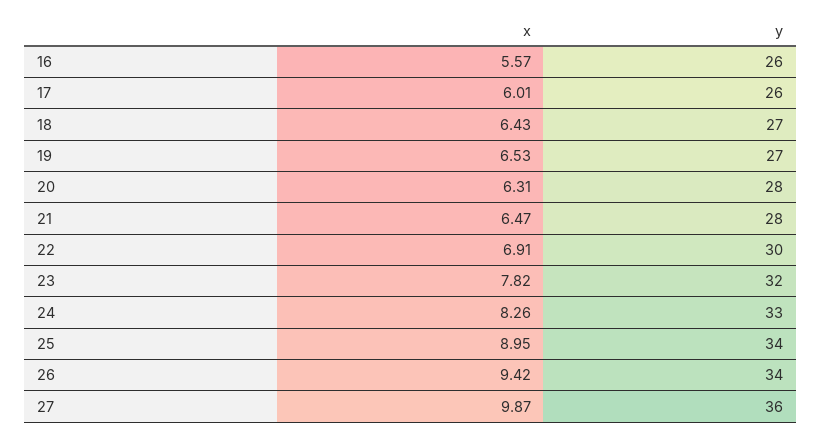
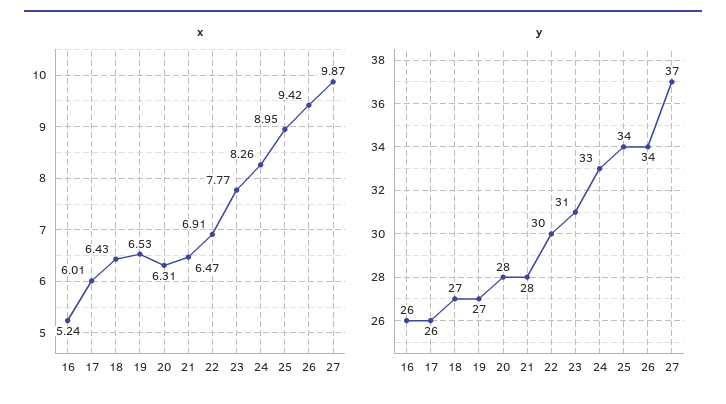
x, 16: 5.57 -> 5.24
x, 23: 7.82 -> 7.77
y, 23: 32 -> 31
y, 27: 36 -> 37

